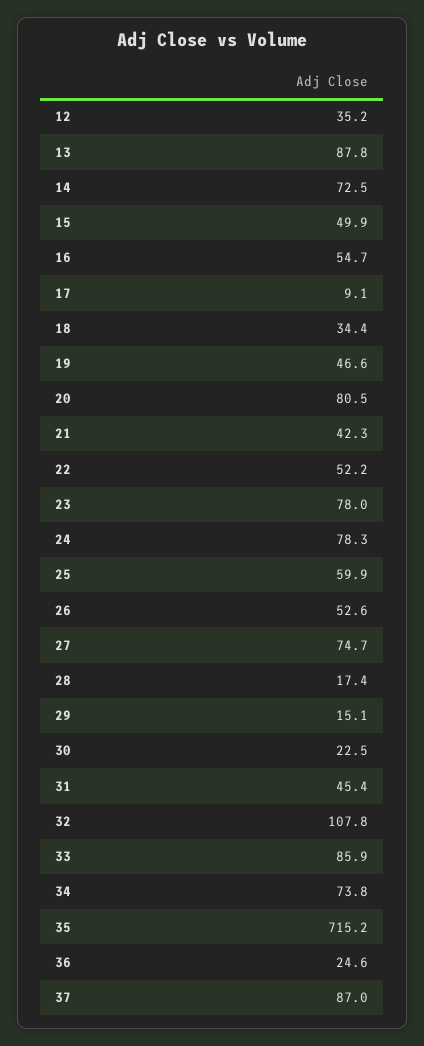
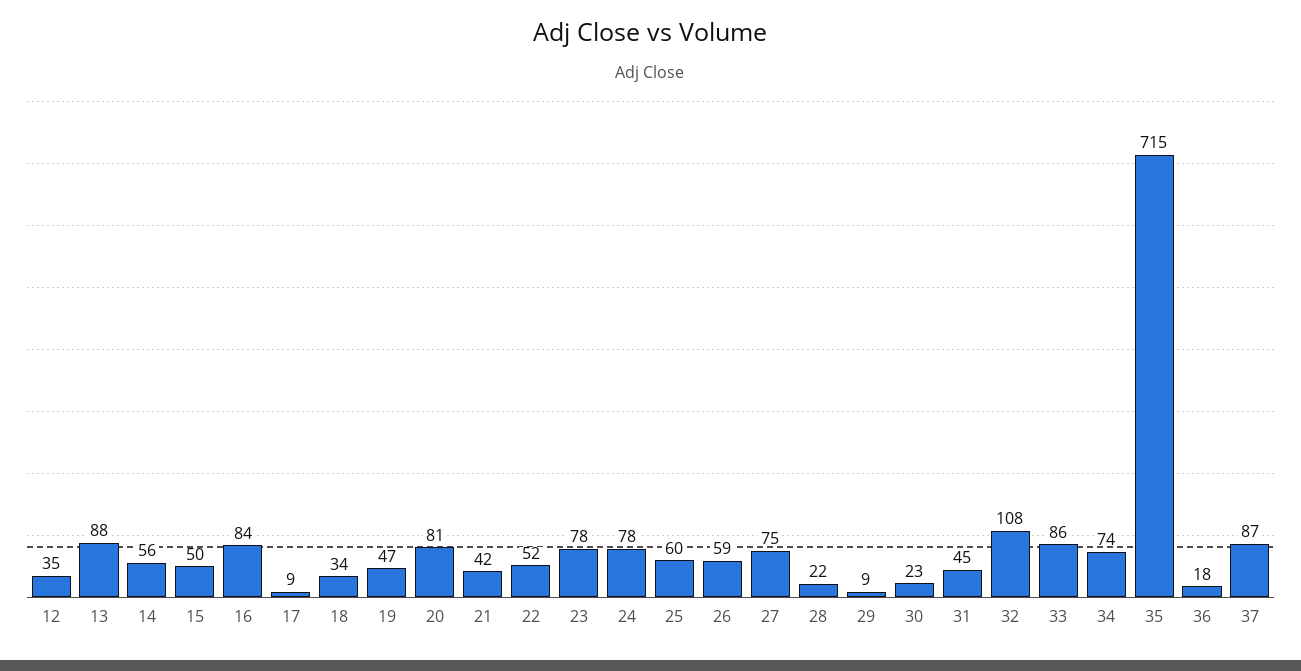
14: 72.5 -> 56
16: 54.7 -> 84
26: 52.6 -> 59
28: 17.4 -> 22
29: 15.1 -> 9
36: 24.6 -> 18

